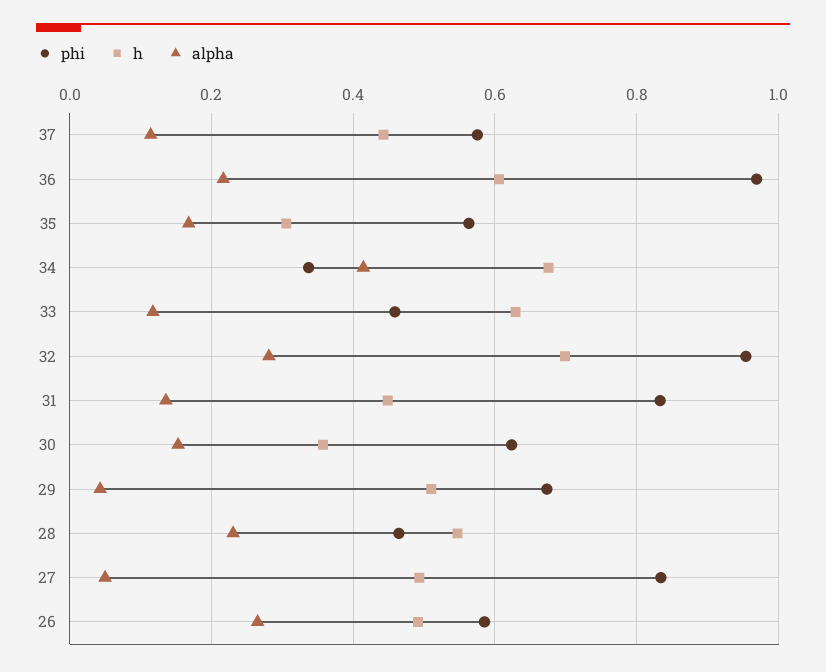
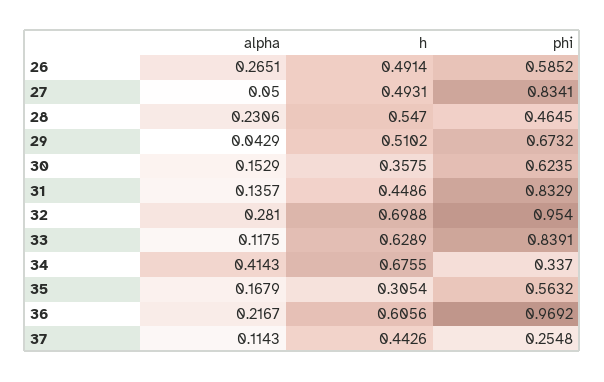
phi, 37: 0.58 -> 0.2548
phi, 33: 0.46 -> 0.8391

